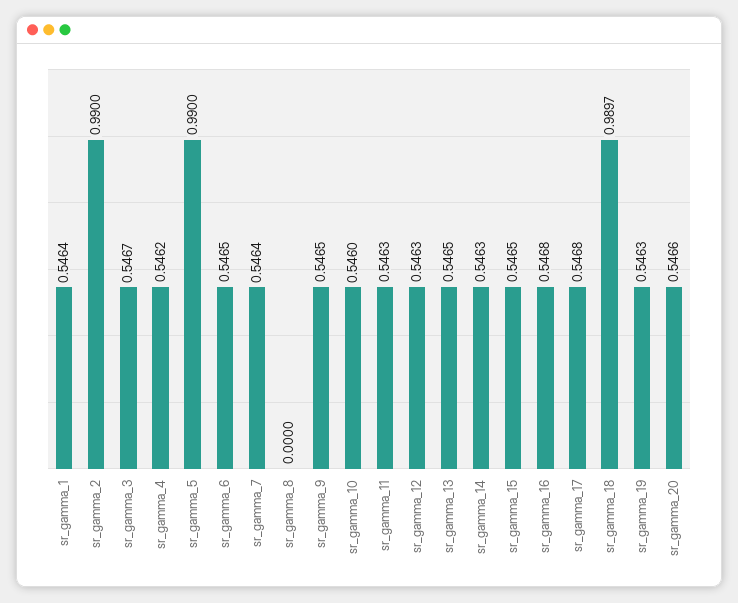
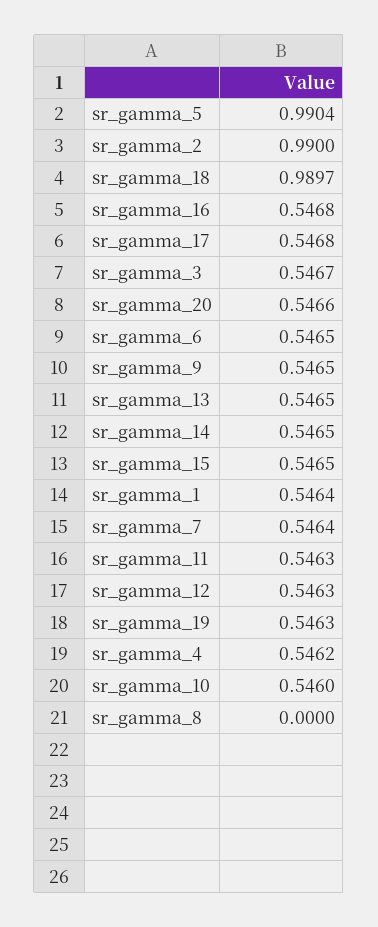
sr_gamma_5: 0.99 -> 0.9904
sr_gamma_14: 0.5463 -> 0.5465

